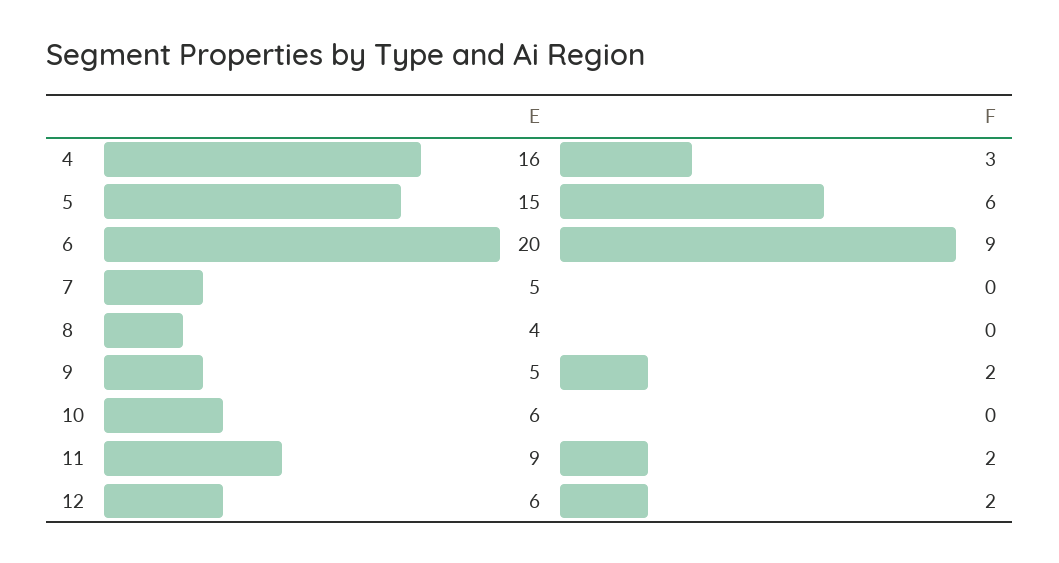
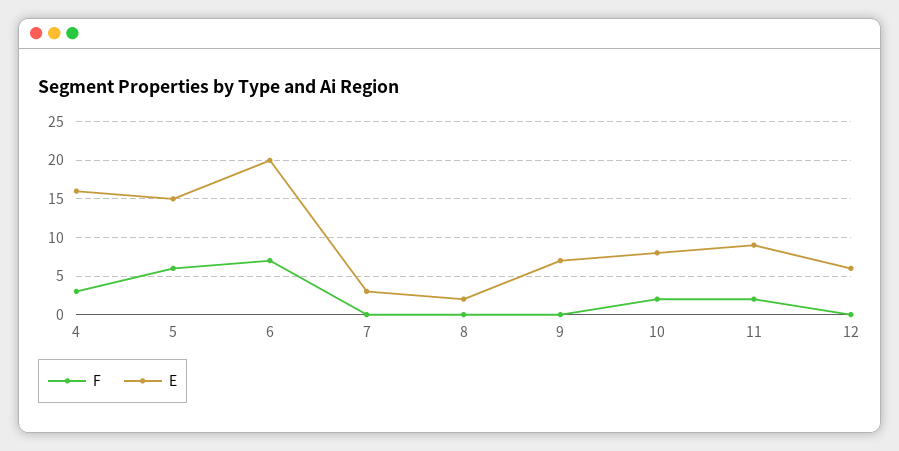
F, 6: 9 -> 7
E, 7: 5 -> 3
E, 8: 4 -> 2
E, 9: 5 -> 7
F, 9: 2 -> 0
E, 10: 6 -> 8
F, 10: 0 -> 2
F, 12: 2 -> 0

